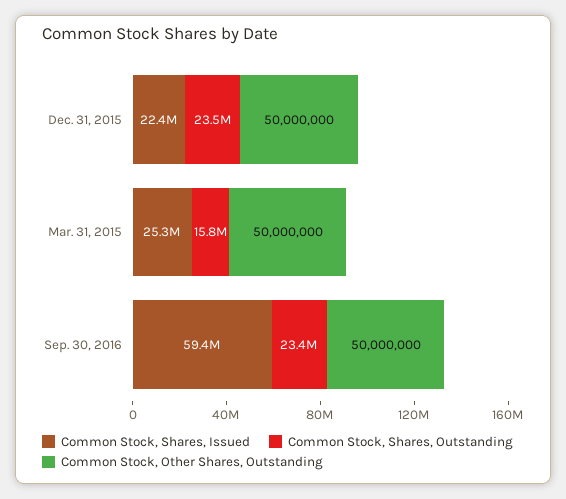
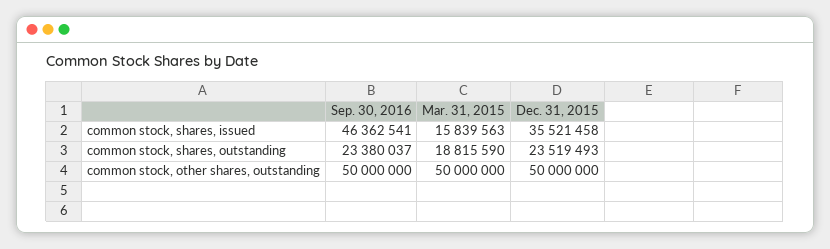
Common Stock, Shares, Issued, Dec. 31, 2015: 22400000 -> 35521458
Common Stock, Shares, Issued, Mar. 31, 2015: 25300000 -> 15839563
Common Stock, Shares, Outstanding, Mar. 31, 2015: 15800000 -> 18815590
Common Stock, Shares, Issued, Sep. 30, 2016: 59400000 -> 46362541

